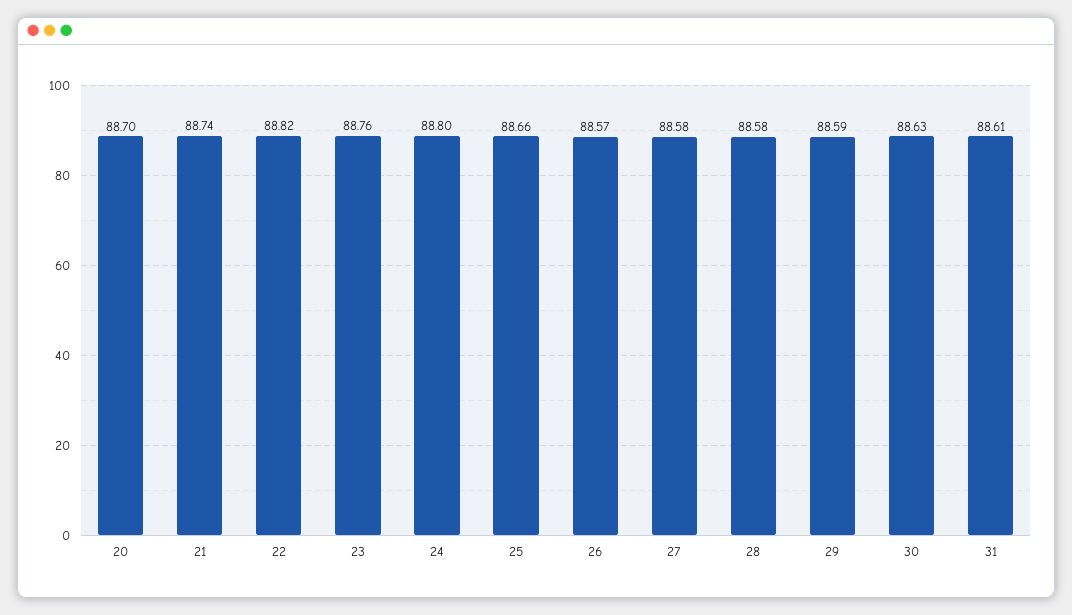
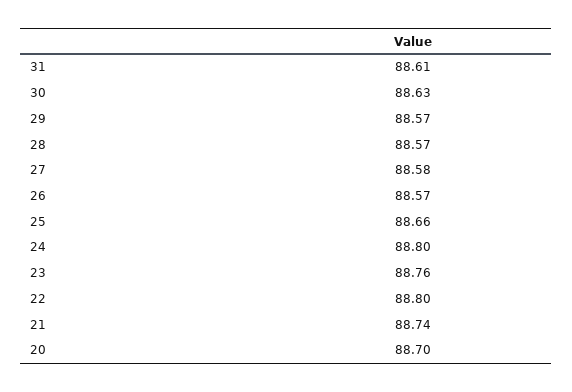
22: 88.82 -> 88.8
28: 88.58 -> 88.57
29: 88.59 -> 88.57

